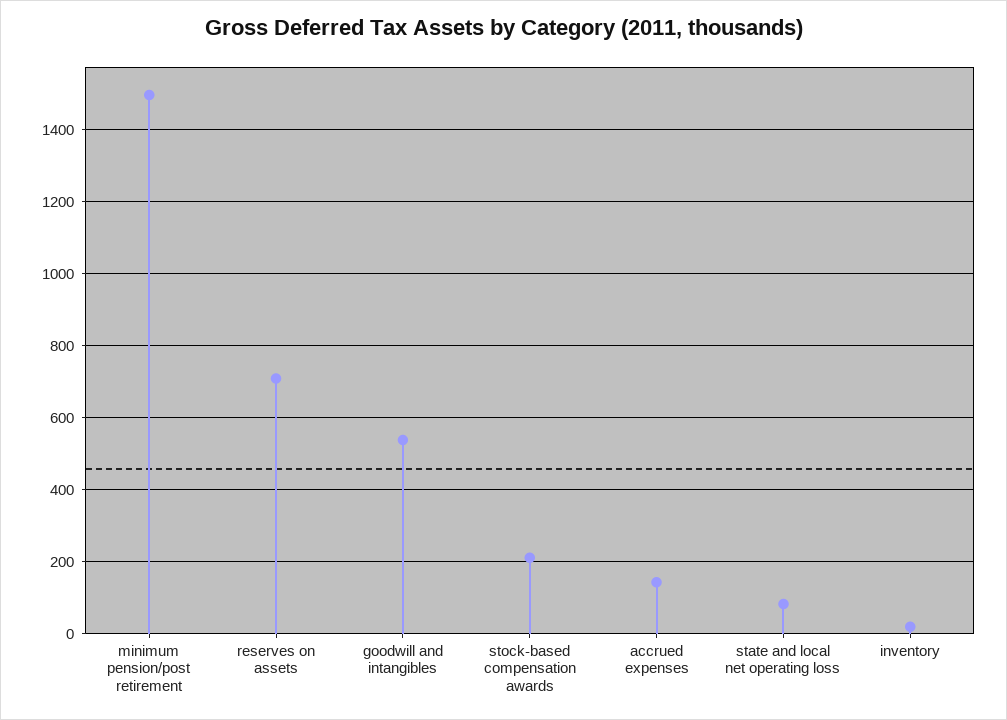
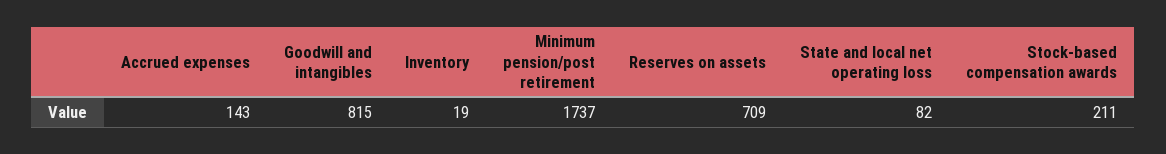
minimum pension/post retirement: 1500 -> 1737
goodwill and intangibles: 540 -> 815

